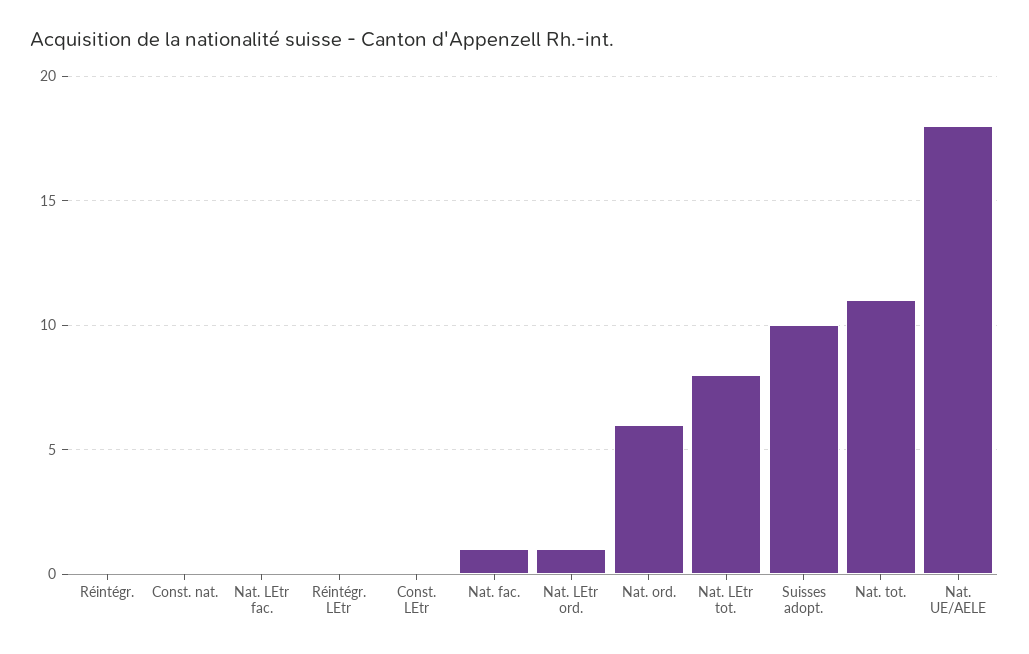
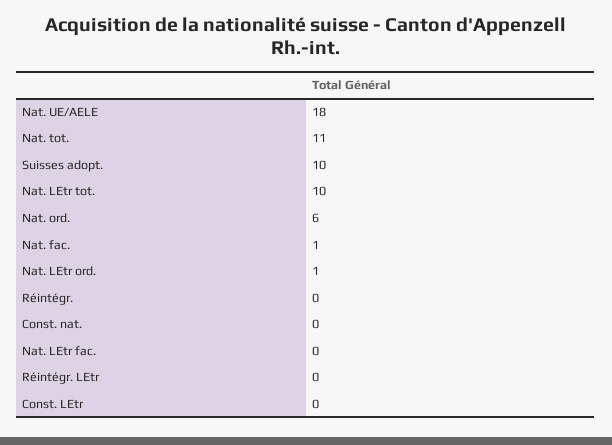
Nat. LEtr tot.: 8 -> 10

